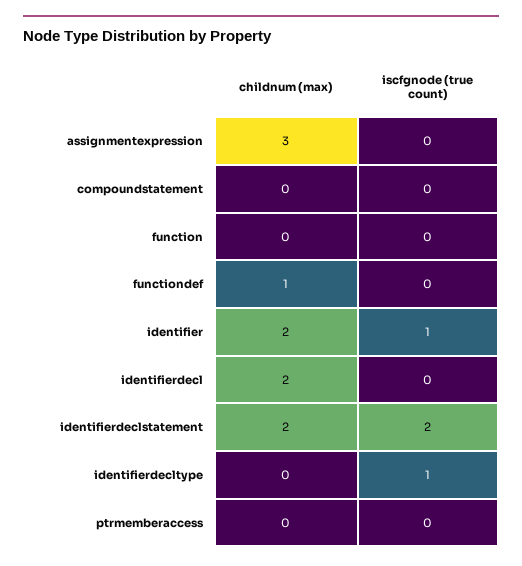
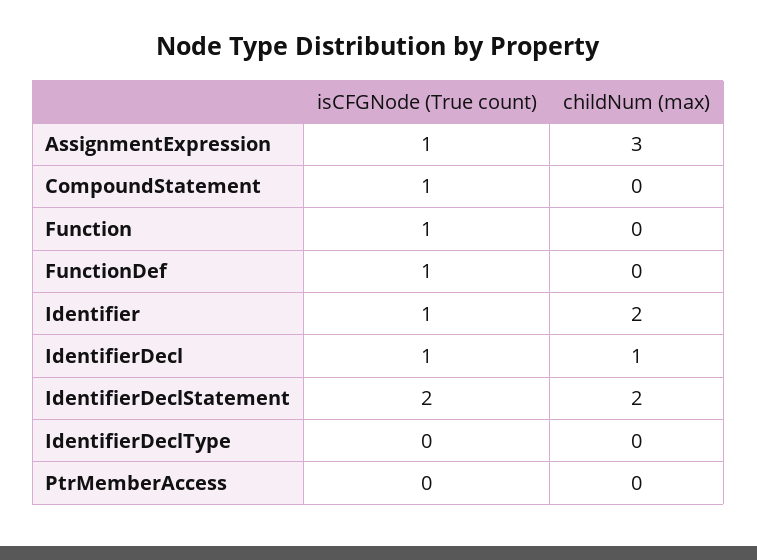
iscfgnode (true count), assignmentexpression: 0 -> 1
iscfgnode (true count), compoundstatement: 0 -> 1
iscfgnode (true count), function: 0 -> 1
childnum (max), functiondef: 1 -> 0
iscfgnode (true count), functiondef: 0 -> 1
childnum (max), identifierdecl: 2 -> 1
iscfgnode (true count), identifierdecl: 0 -> 1
iscfgnode (true count), identifierdecltype: 1 -> 0

